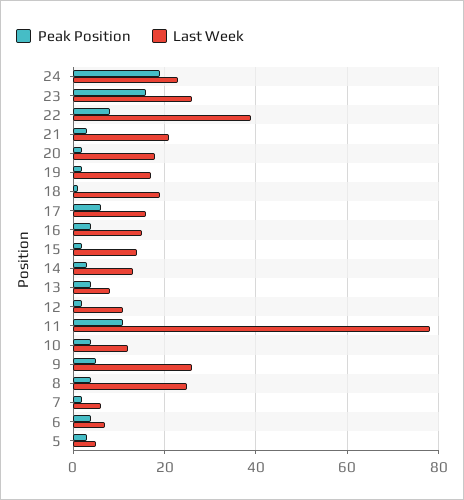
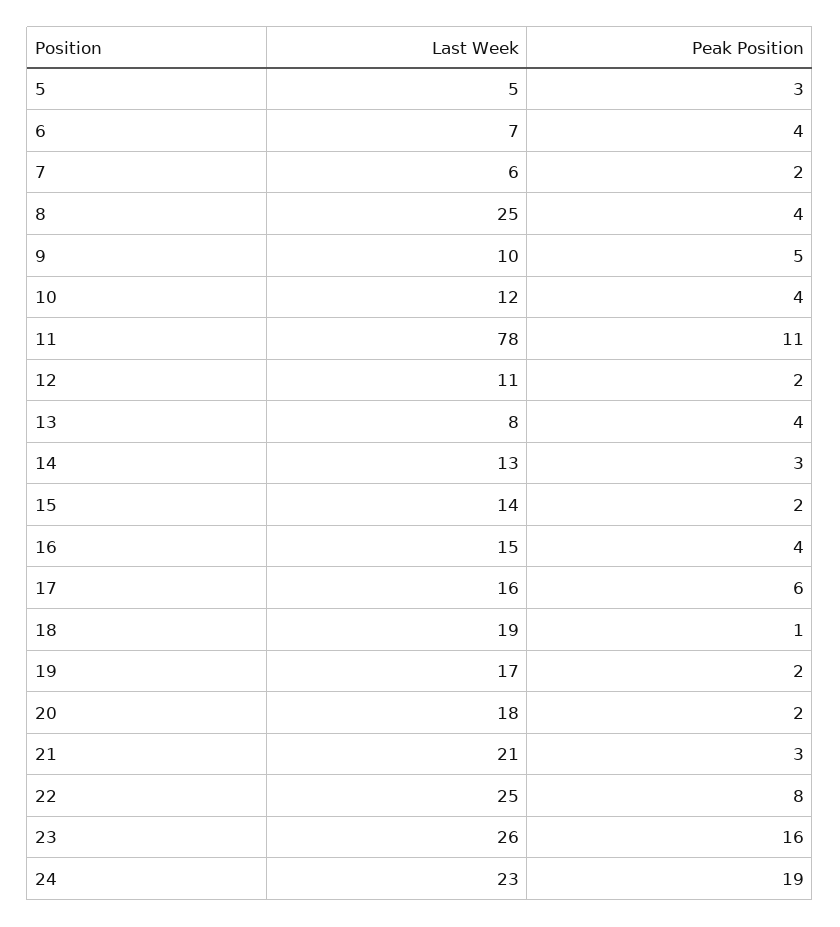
Last Week, 22: 40 -> 25
Last Week, 9: 25 -> 10

